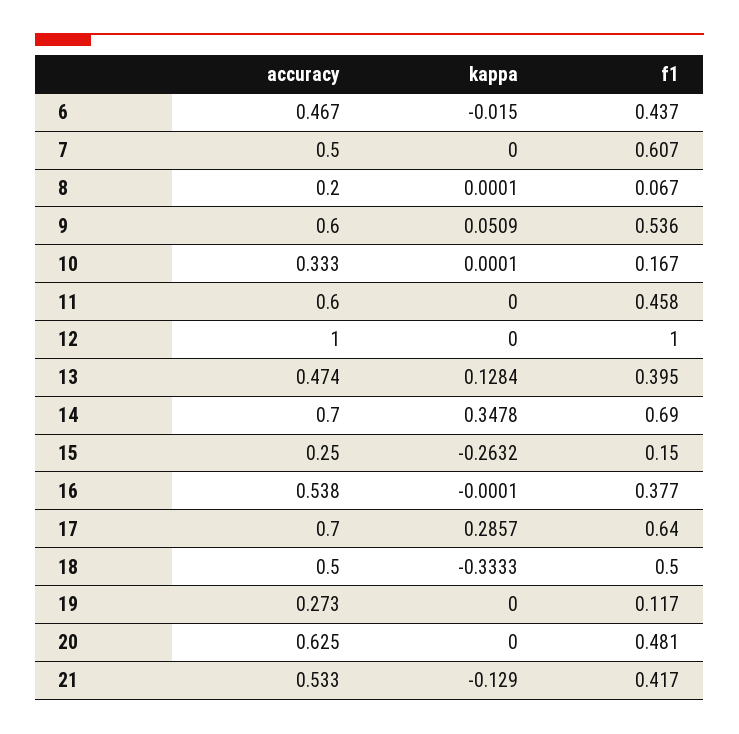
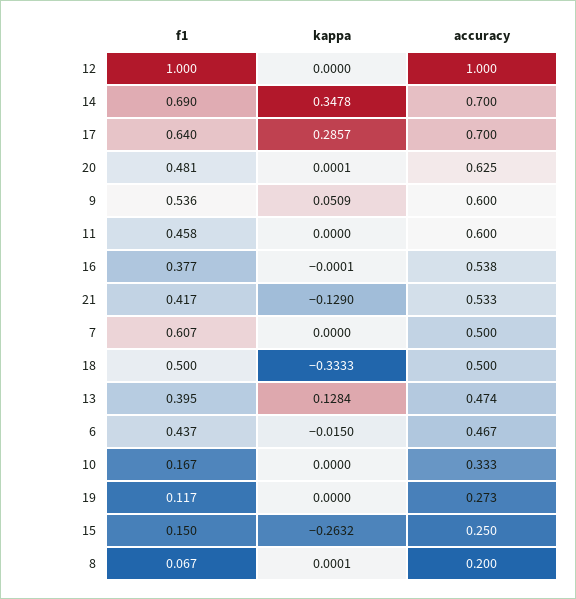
kappa, 10: 0.0001 -> 0
kappa, 20: 0 -> 0.0001

